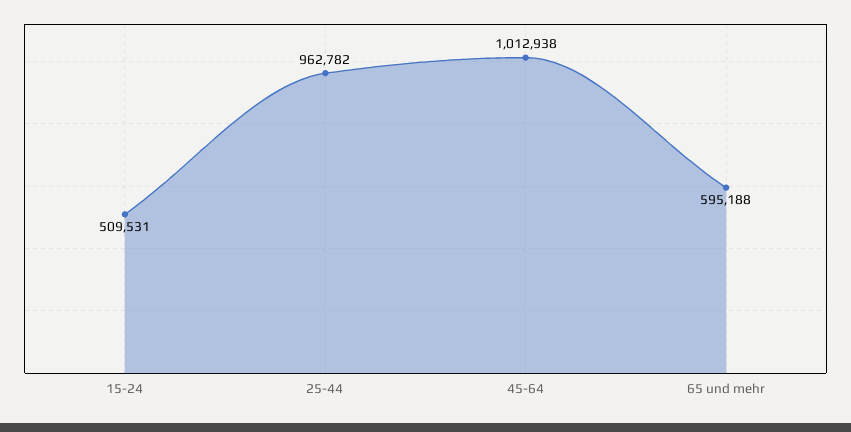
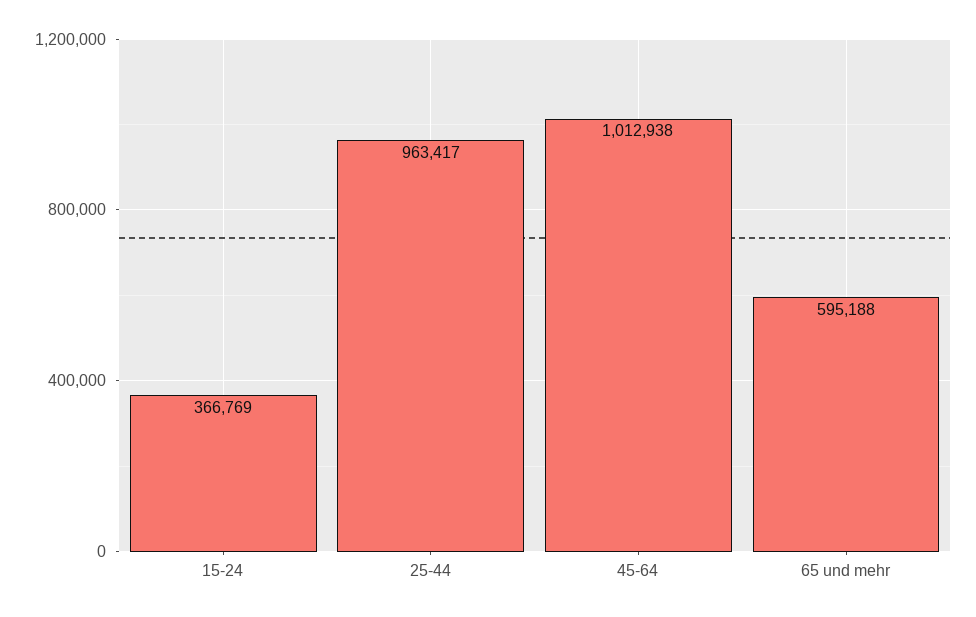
15-24: 509531 -> 366769
25-44: 962782 -> 963417

